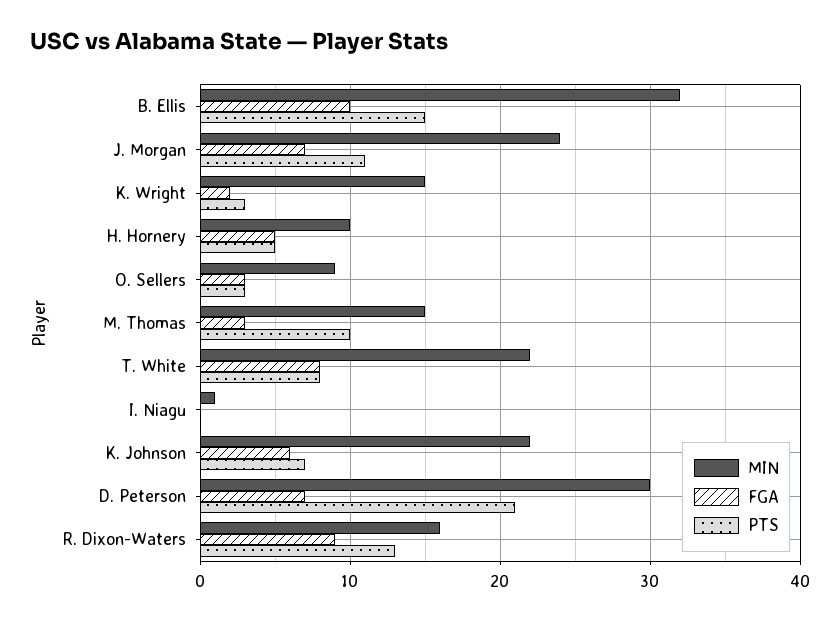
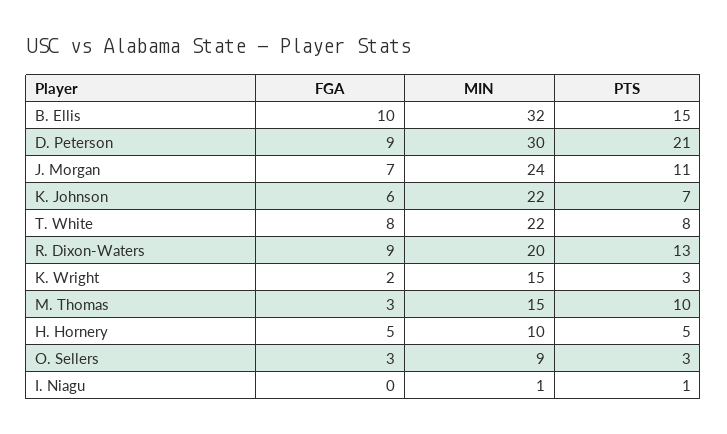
PTS, I. Niagu: 0 -> 1
FGA, D. Peterson: 7 -> 9
MIN, R. Dixon-Waters: 16 -> 20

